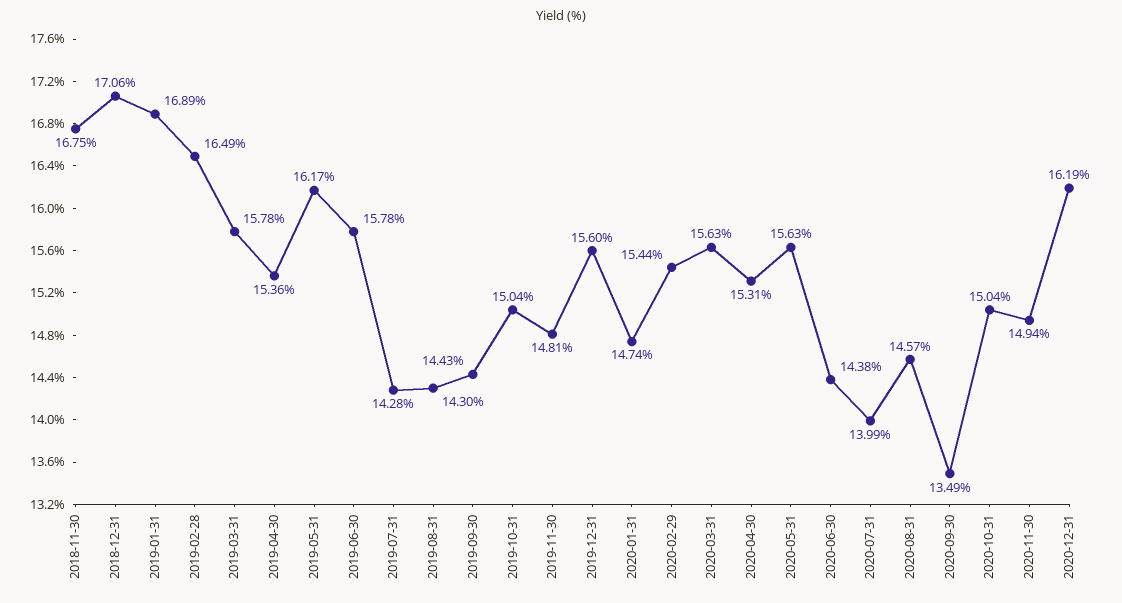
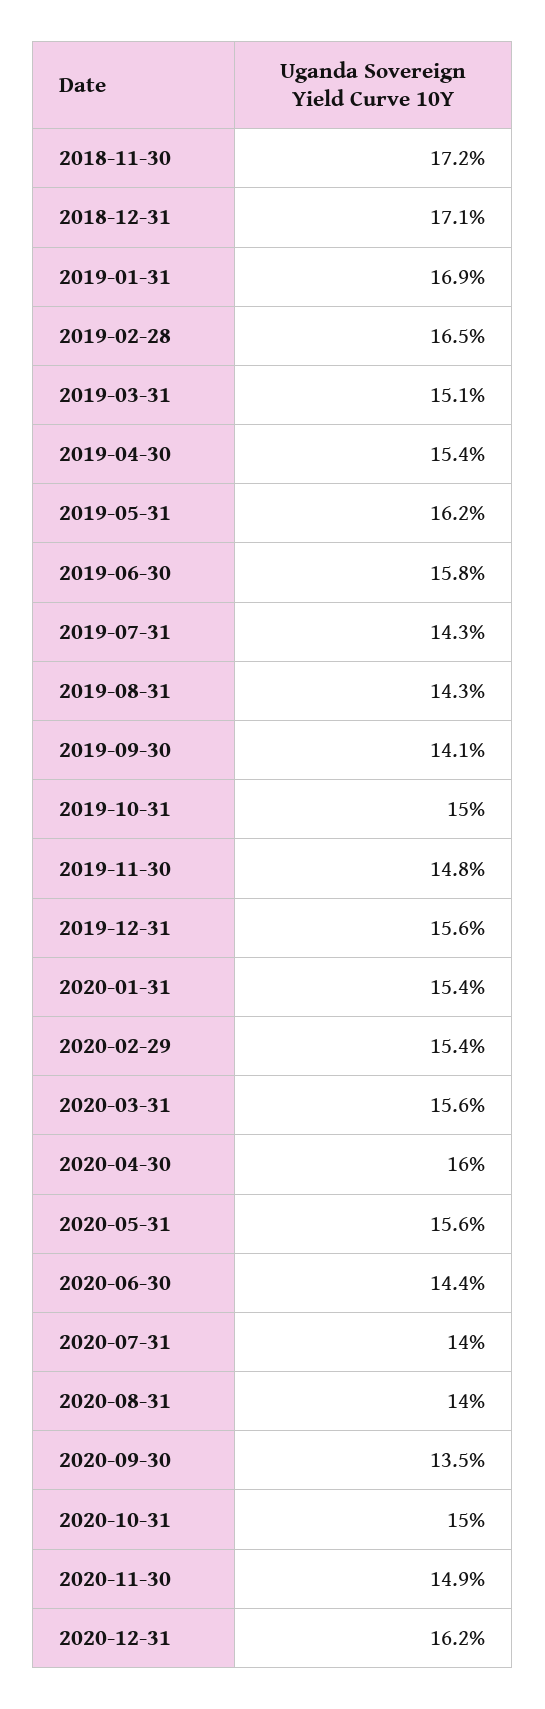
2018-11-30: 16.75 -> 17.2
2019-03-31: 15.78 -> 15.1
2019-09-30: 14.43 -> 14.1
2020-01-31: 14.74 -> 15.4
2020-04-30: 15.31 -> 16
2020-08-31: 14.57 -> 14

